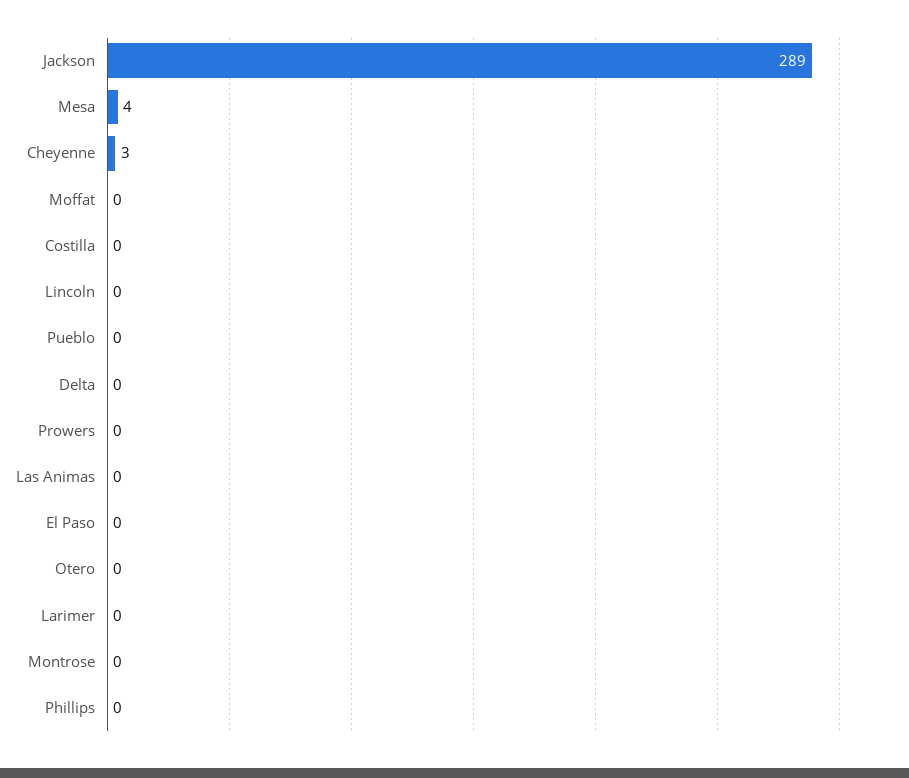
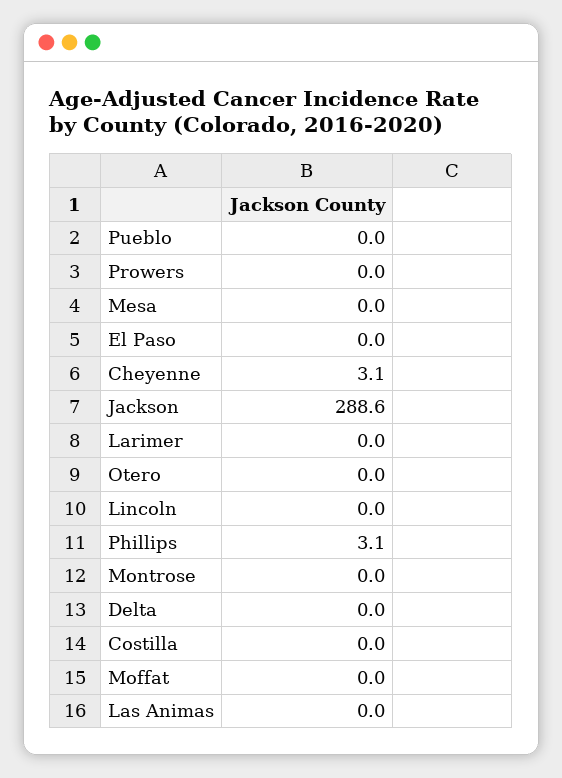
Mesa: 4 -> 0
Phillips: 0 -> 3.1

